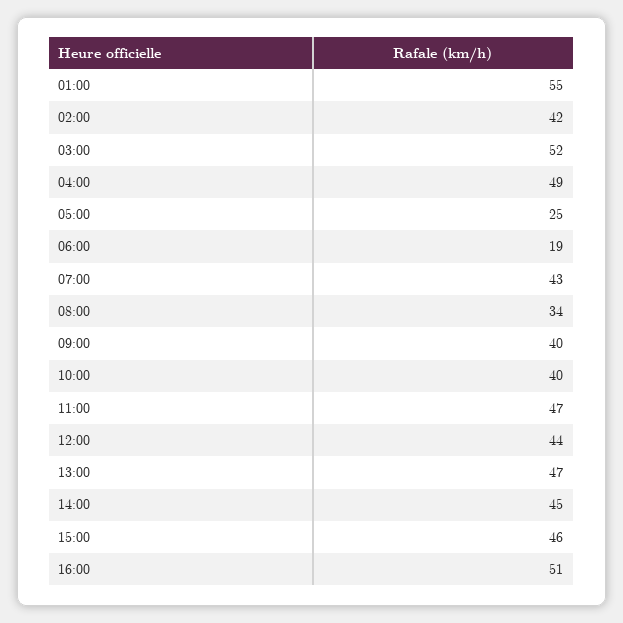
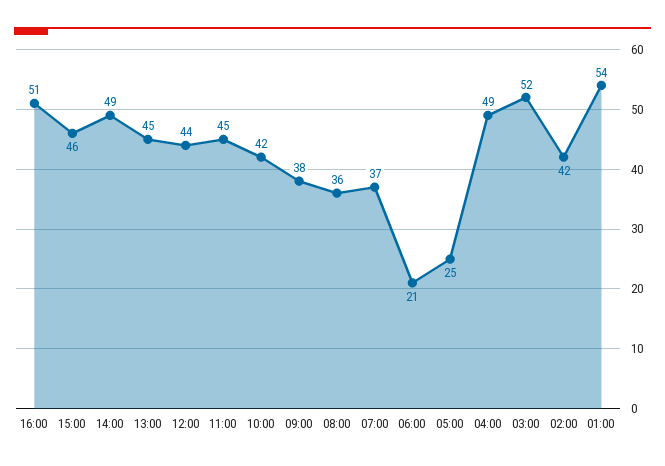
01:00: 55 -> 54
06:00: 19 -> 21
07:00: 43 -> 37
08:00: 34 -> 36
09:00: 40 -> 38
10:00: 40 -> 42
11:00: 47 -> 45
13:00: 47 -> 45
14:00: 45 -> 49

